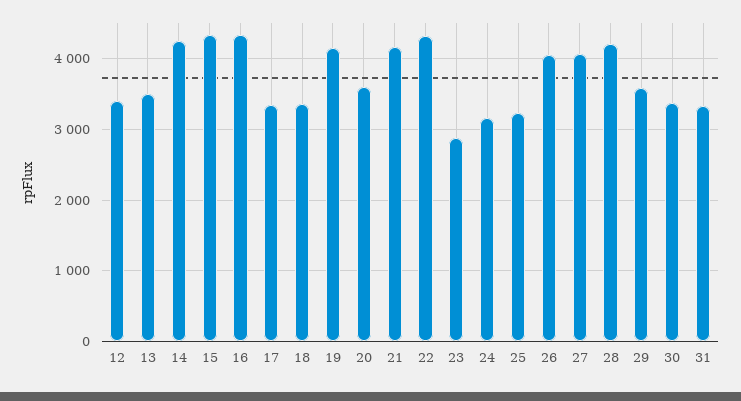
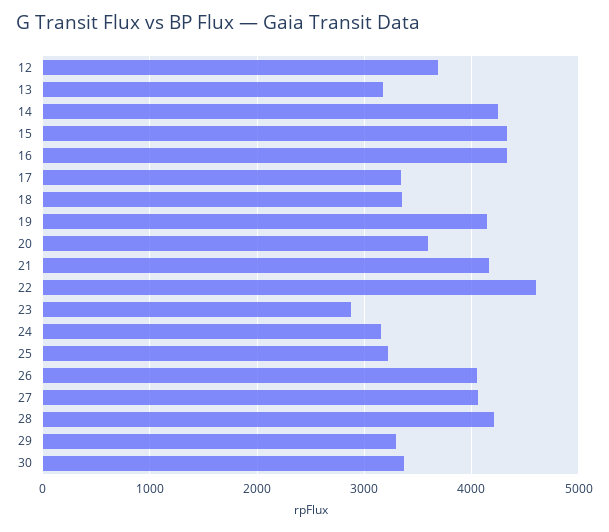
12: 3400 -> 3700
13: 3500 -> 3200
22: 4300 -> 4600
29: 3600 -> 3300
31: 3300 -> none

